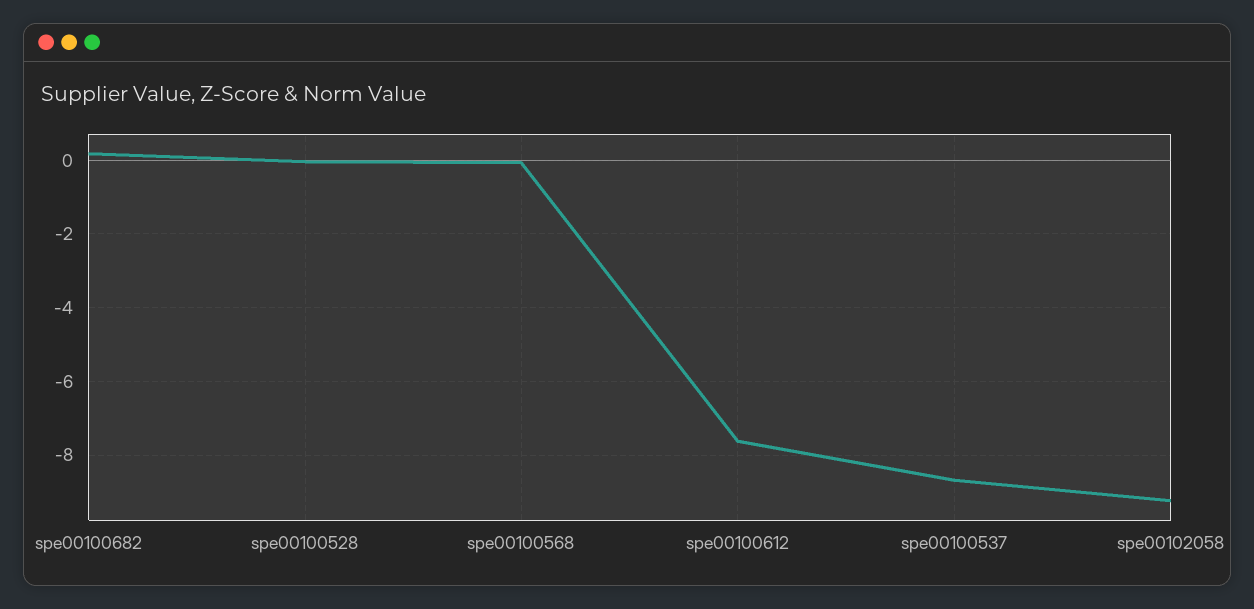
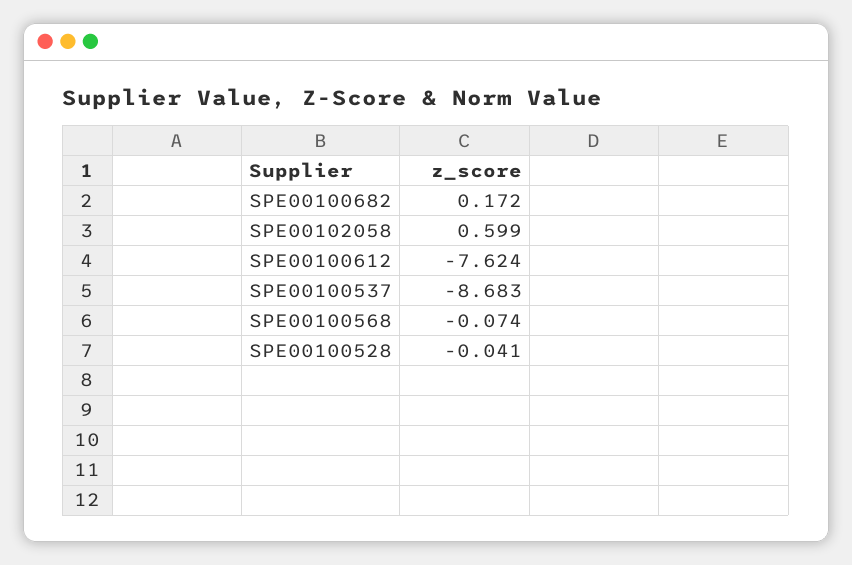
spe00102058: -9.2 -> 0.599

